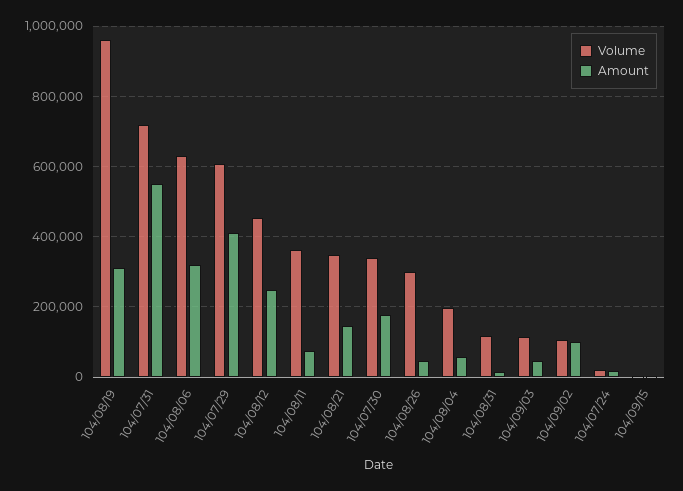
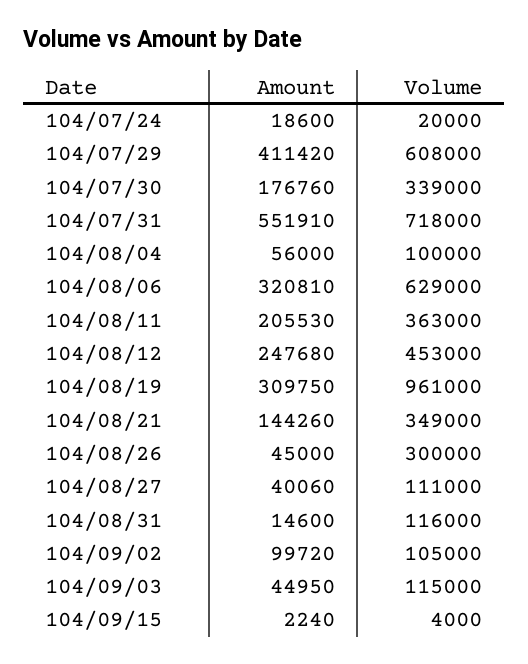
Amount, 104/08/11: 80000 -> 205530
Volume, 104/08/04: 200000 -> 100000
Amount, 104/08/27: none -> 40060
Volume, 104/08/27: none -> 111000

